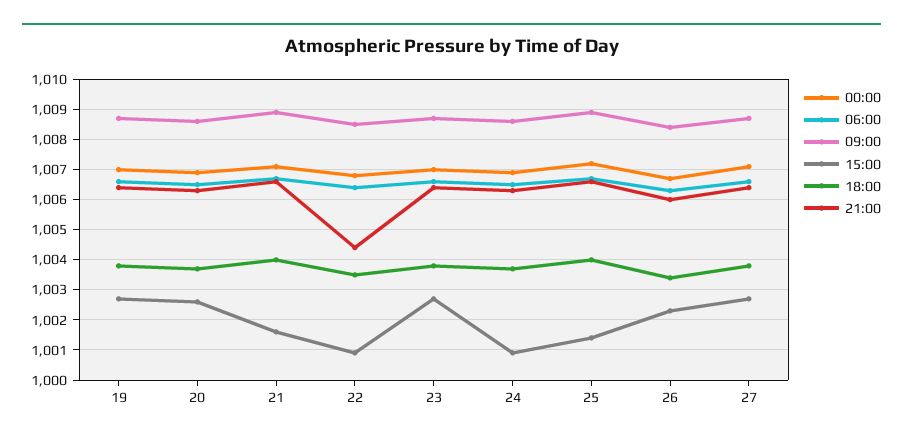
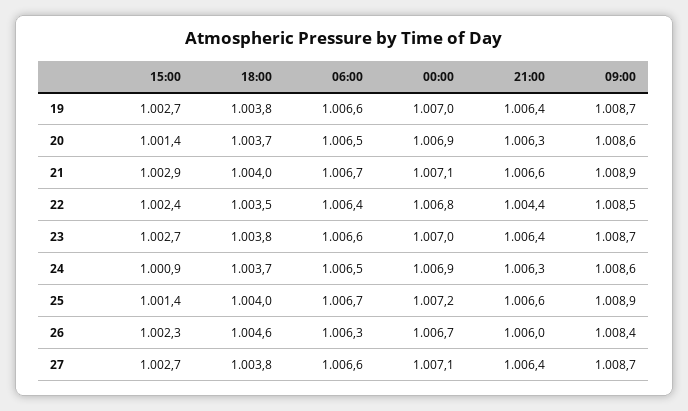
15:00, 20: 1002.5 -> 1001.4
15:00, 21: 1001.5 -> 1002.9
15:00, 22: 1001 -> 1002.4
18:00, 26: 1003.5 -> 1004.6

